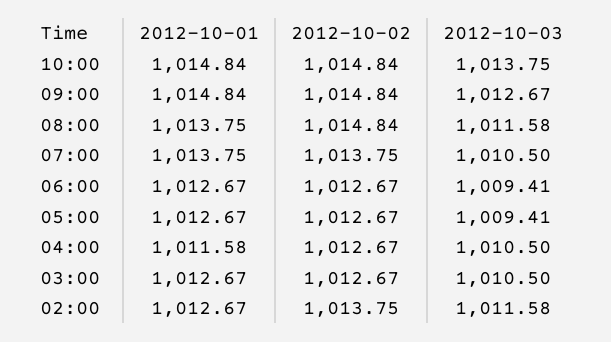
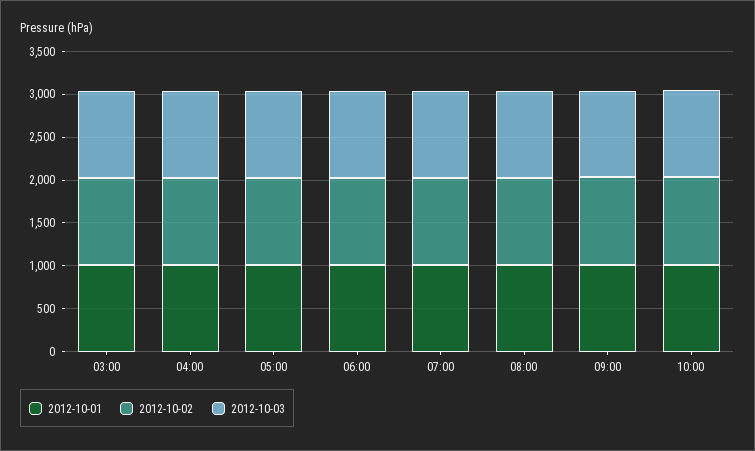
2012-10-01, 02:00: 1012.67 -> none
2012-10-02, 02:00: 1013.75 -> none
2012-10-03, 02:00: 1011.58 -> none

